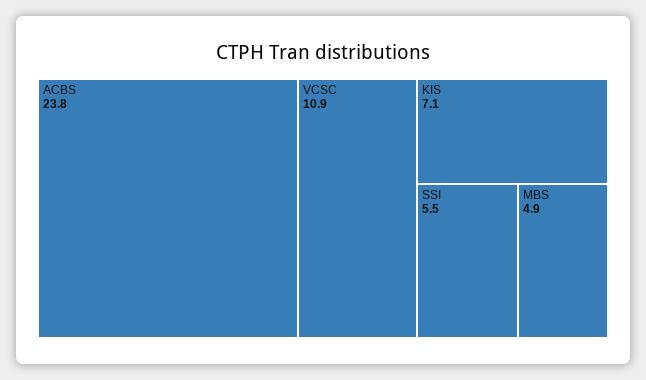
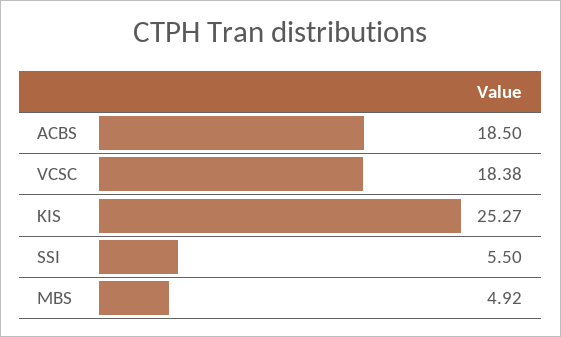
ACBS: 23.8 -> 18.5
VCSC: 10.9 -> 18.38
KIS: 7.1 -> 25.27

